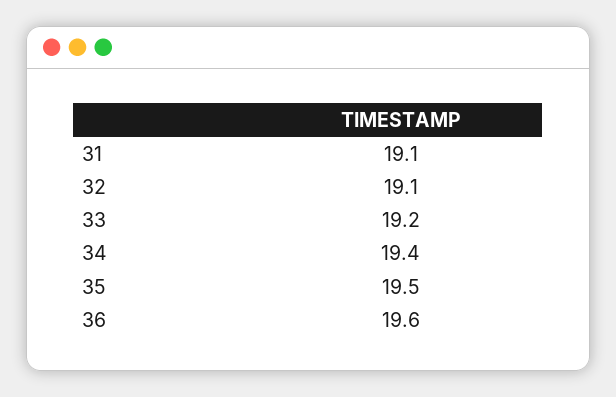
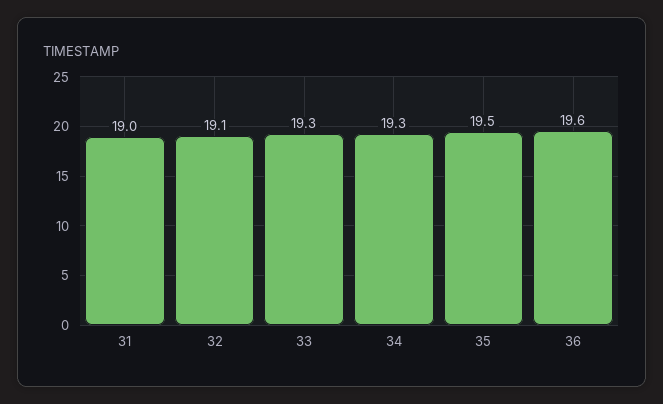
31: 19.1 -> 19
33: 19.2 -> 19.3
34: 19.4 -> 19.3

